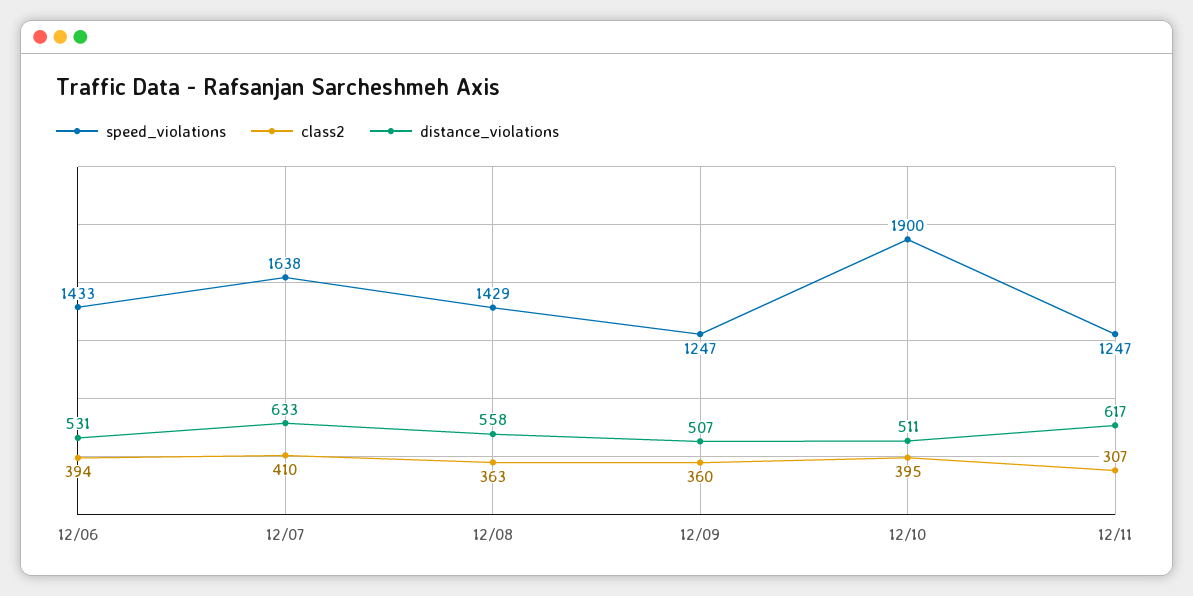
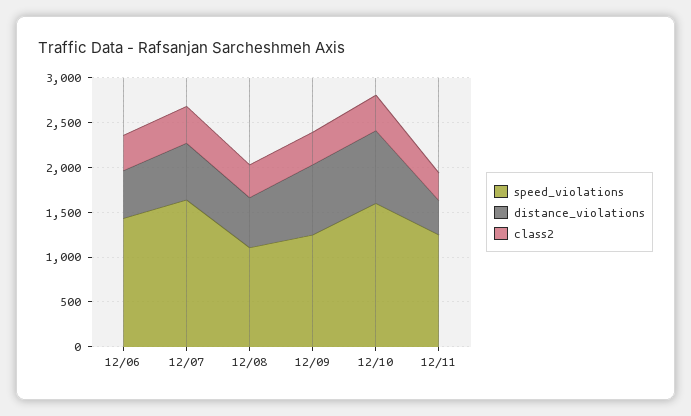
speed_violations, 12/08: 1429 -> 1100
distance_violations, 12/09: 507 -> 800
speed_violations, 12/10: 1900 -> 1600
distance_violations, 12/10: 511 -> 800
distance_violations, 12/11: 617 -> 400

